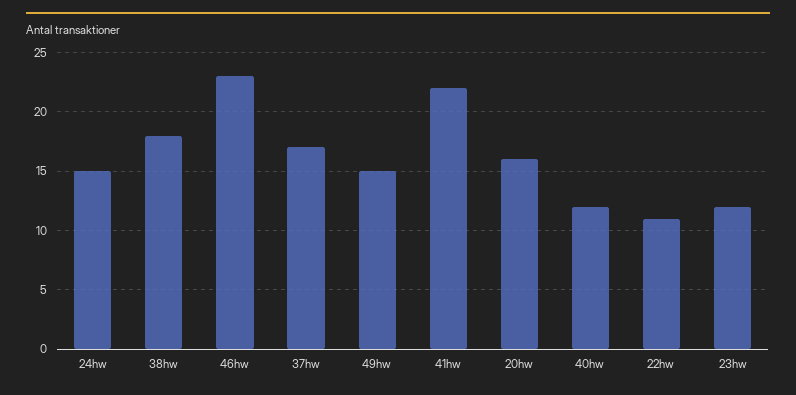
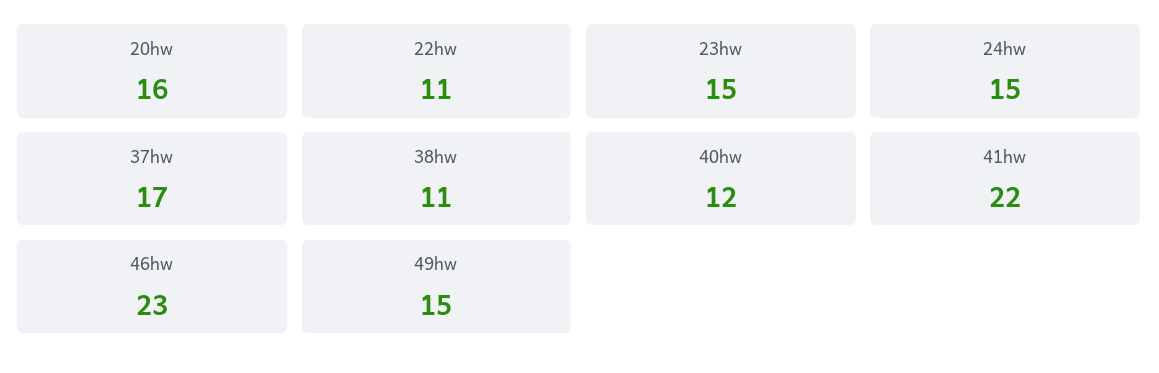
38hw: 18 -> 11
23hw: 12 -> 15

